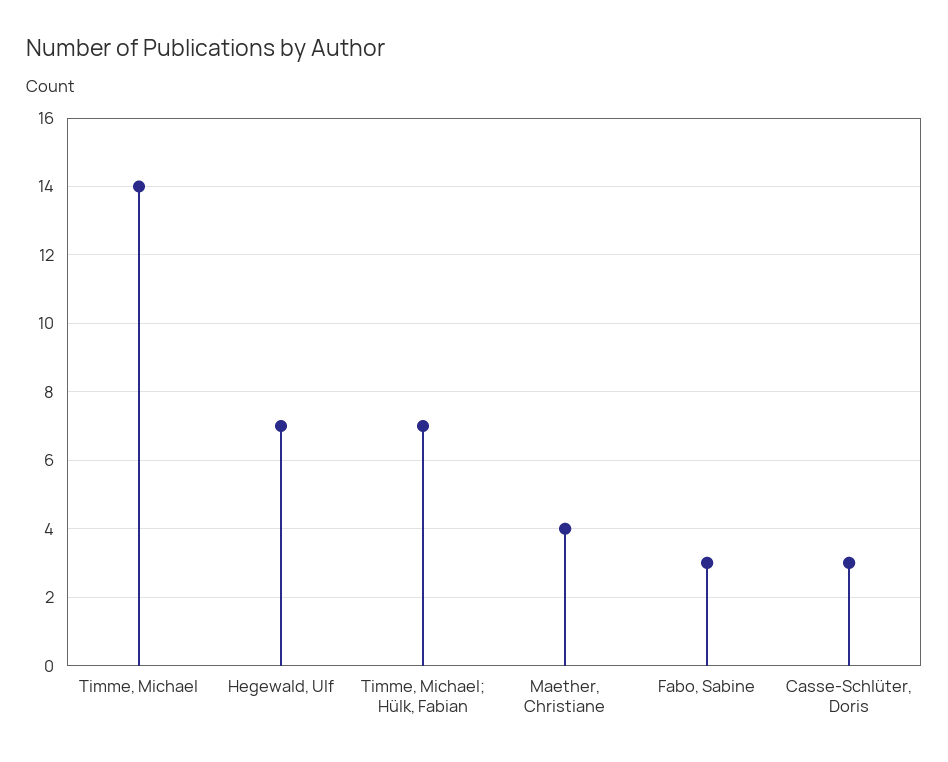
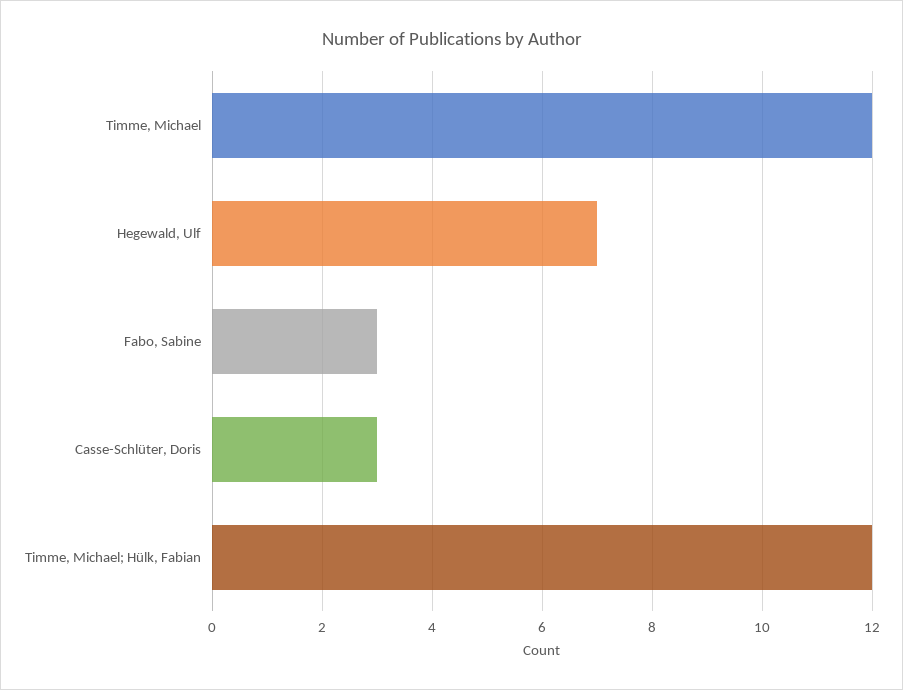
Timme, Michael: 14 -> 12
Timme, Michael; Hülk, Fabian: 7 -> 12
Maether, Christiane: 4 -> none

